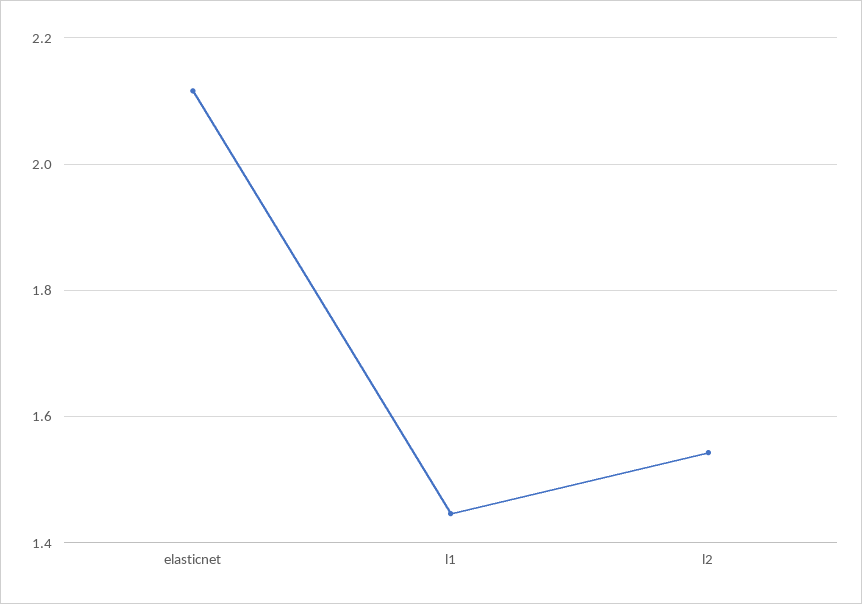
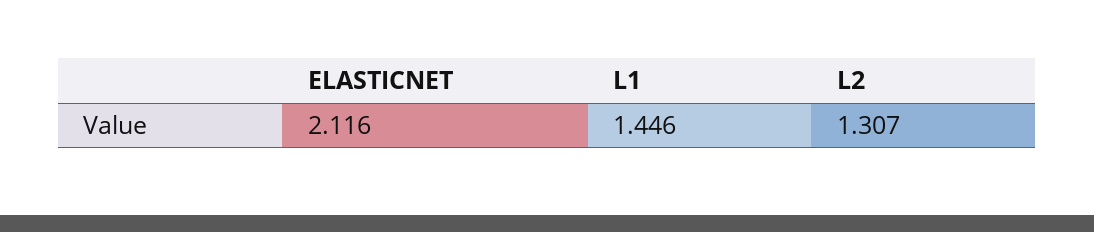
l2: 1.54 -> 1.307

